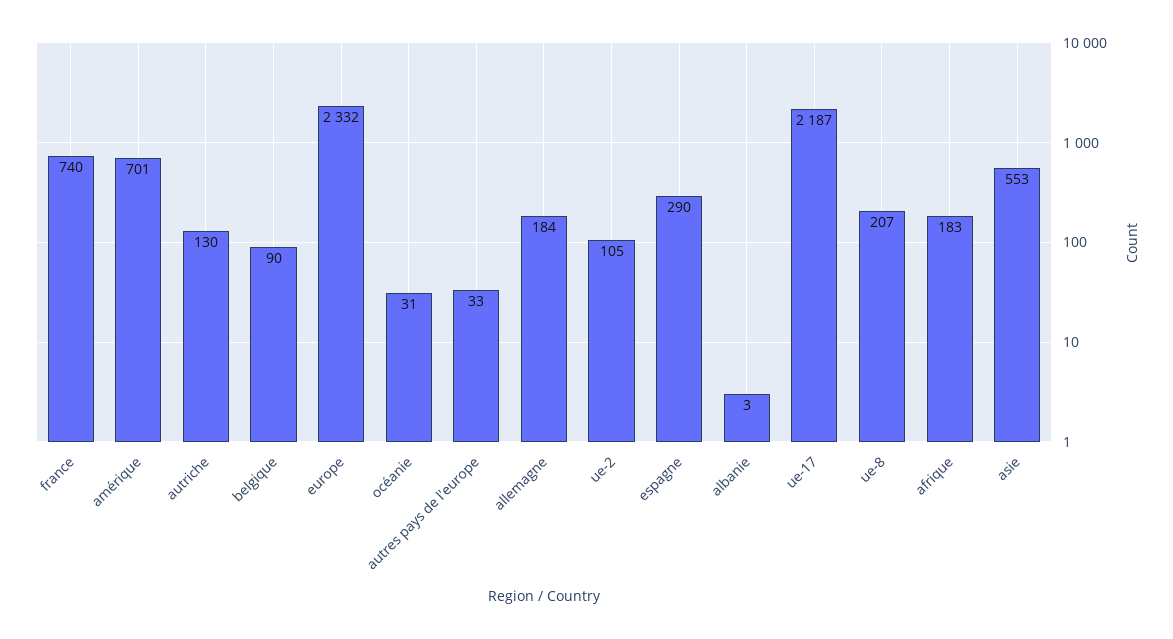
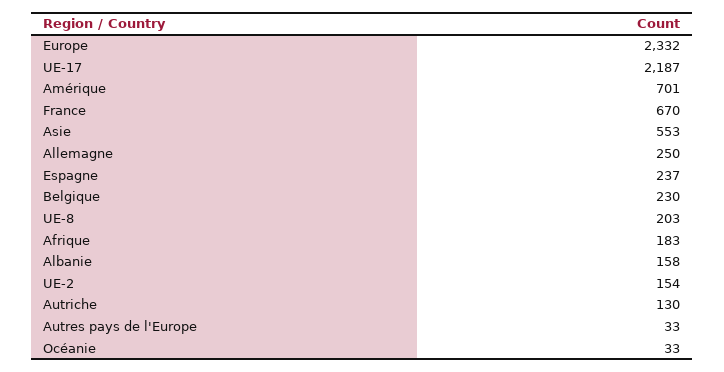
france: 740 -> 670
belgique: 90 -> 230
océanie: 31 -> 33
allemagne: 184 -> 250
ue-2: 105 -> 154
espagne: 290 -> 237
albanie: 3 -> 158
ue-8: 207 -> 203

